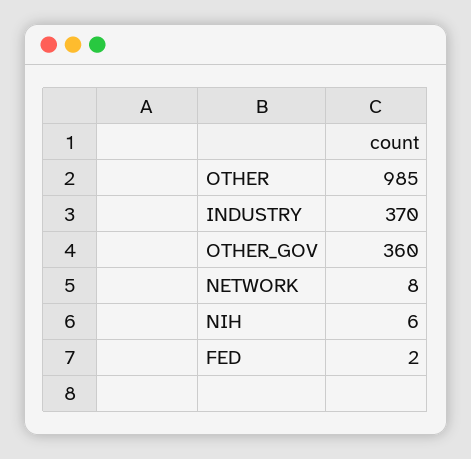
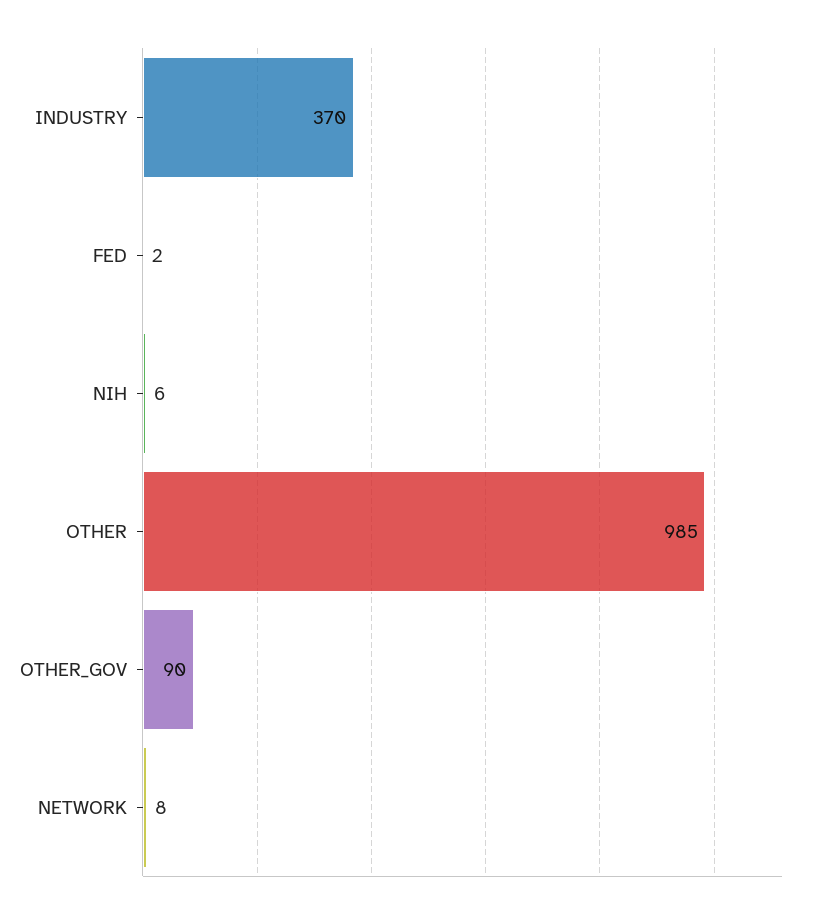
OTHER_GOV: 360 -> 90

